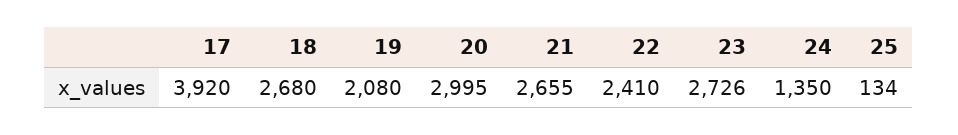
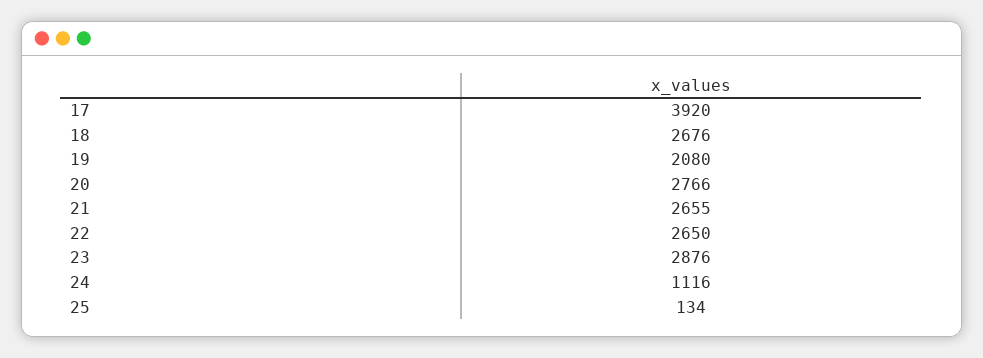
18: 2680 -> 2676
20: 2995 -> 2766
22: 2410 -> 2650
23: 2726 -> 2876
24: 1350 -> 1116

